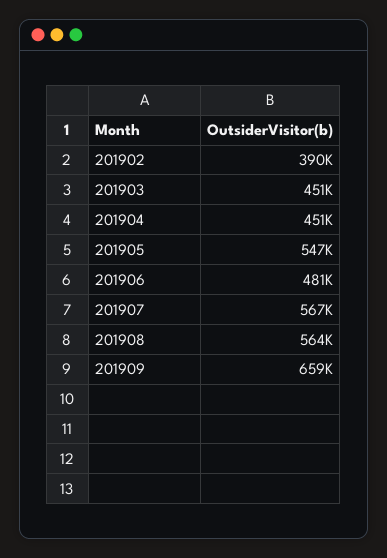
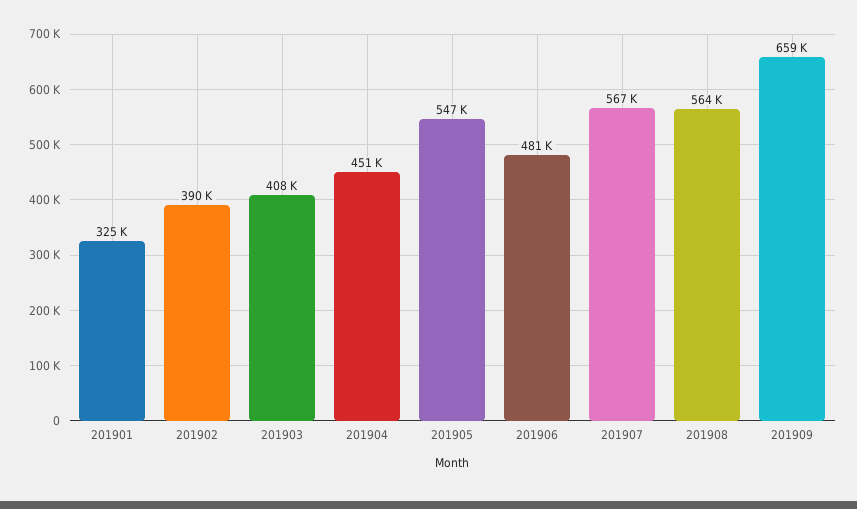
201903: 451000 -> 408000
201901: none -> 325000

